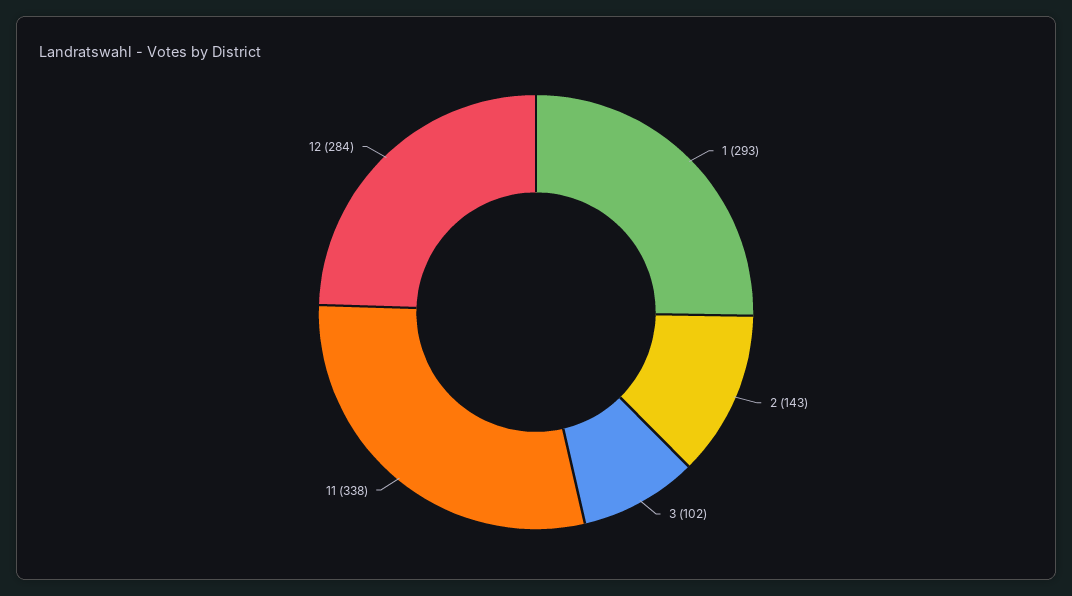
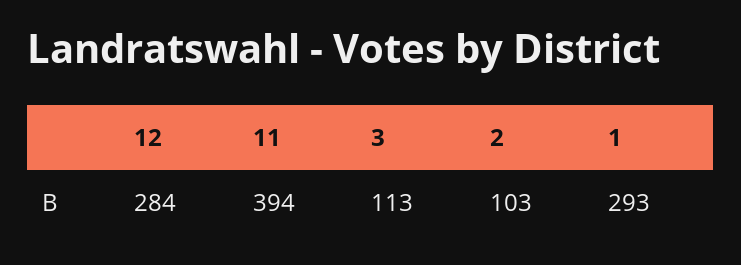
2: 143 -> 103
3: 102 -> 113
11: 338 -> 394

